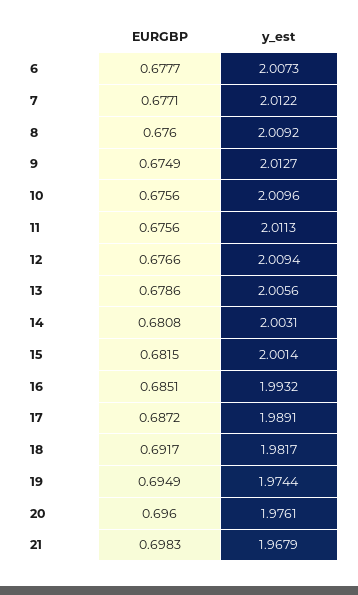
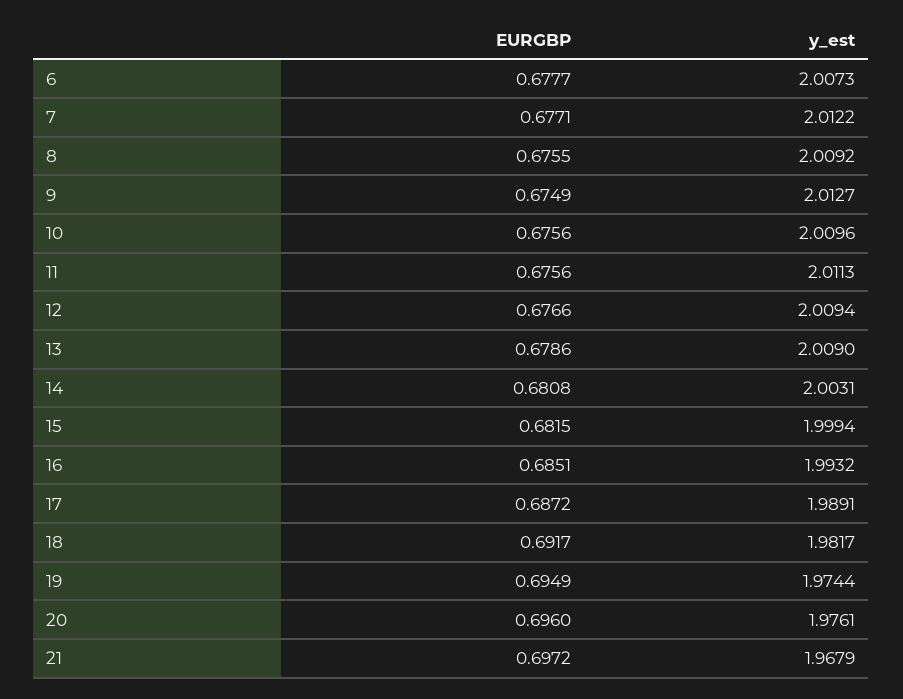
EURGBP, 8: 0.676 -> 0.6755
y_est, 13: 2.0056 -> 2.009
y_est, 15: 2.0014 -> 1.9994
EURGBP, 21: 0.6983 -> 0.6972

